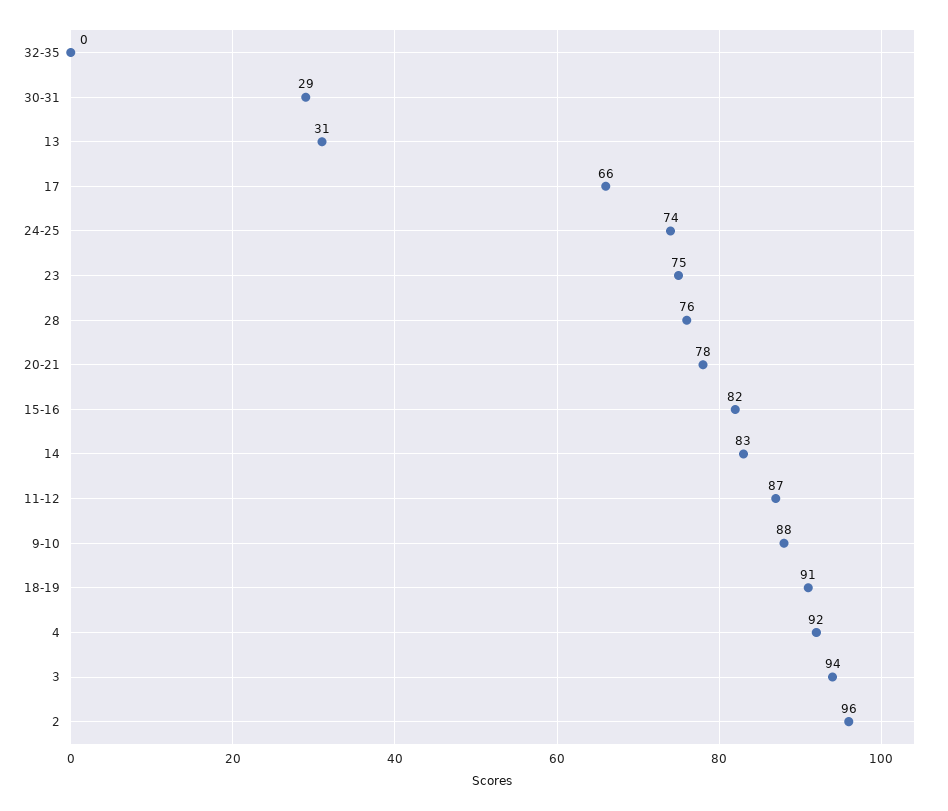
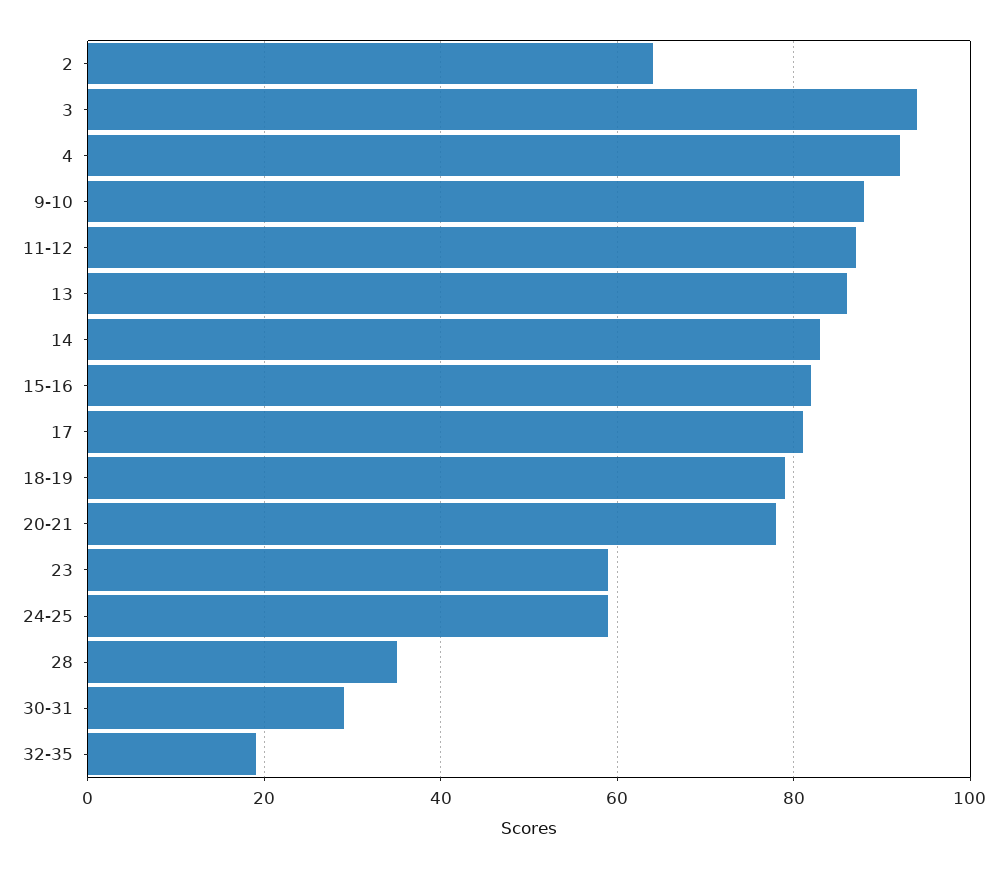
32-35: 0 -> 20
13: 31 -> 85
17: 66 -> 80
24-25: 74 -> 60
23: 75 -> 60
28: 76 -> 35
18-19: 91 -> 80
2: 96 -> 65

